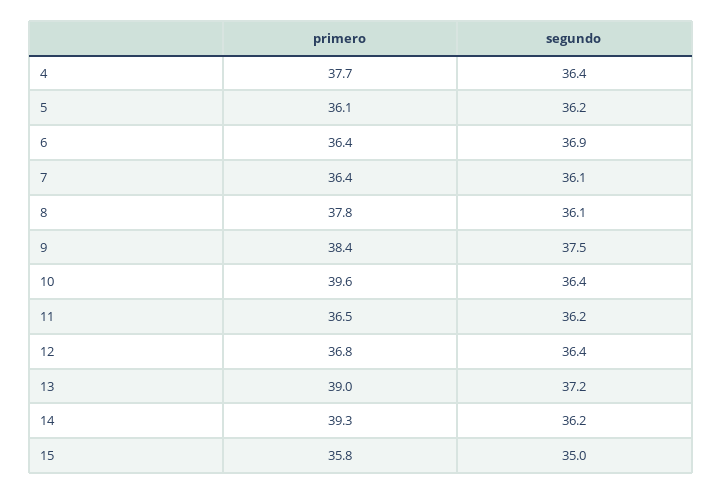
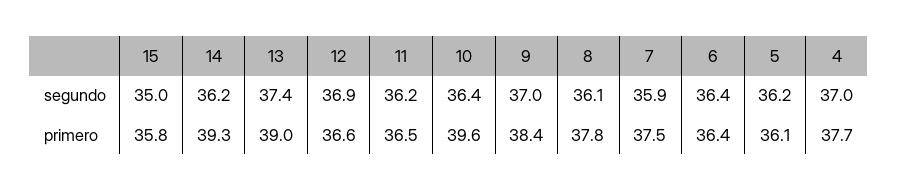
segundo, 4: 36.4 -> 37
segundo, 6: 36.9 -> 36.4
primero, 7: 36.4 -> 37.5
segundo, 7: 36.1 -> 35.9
segundo, 9: 37.5 -> 37
primero, 12: 36.8 -> 36.6
segundo, 12: 36.4 -> 36.9
segundo, 13: 37.2 -> 37.4

